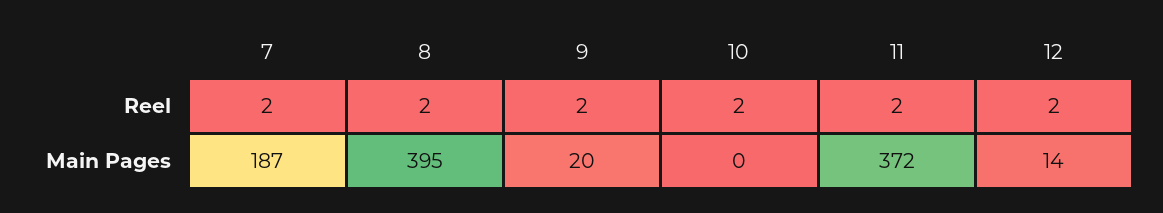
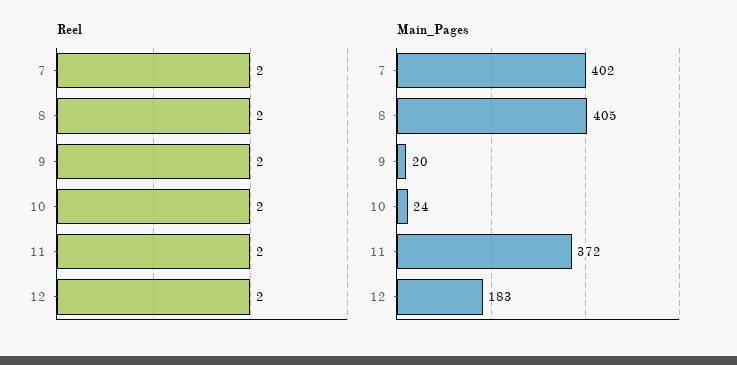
Main Pages, 7: 187 -> 402
Main Pages, 8: 395 -> 405
Main Pages, 10: 0 -> 24
Main Pages, 12: 14 -> 183

